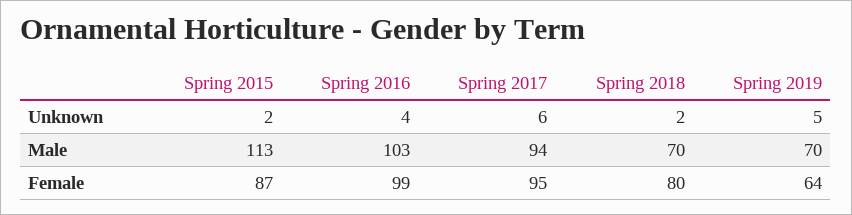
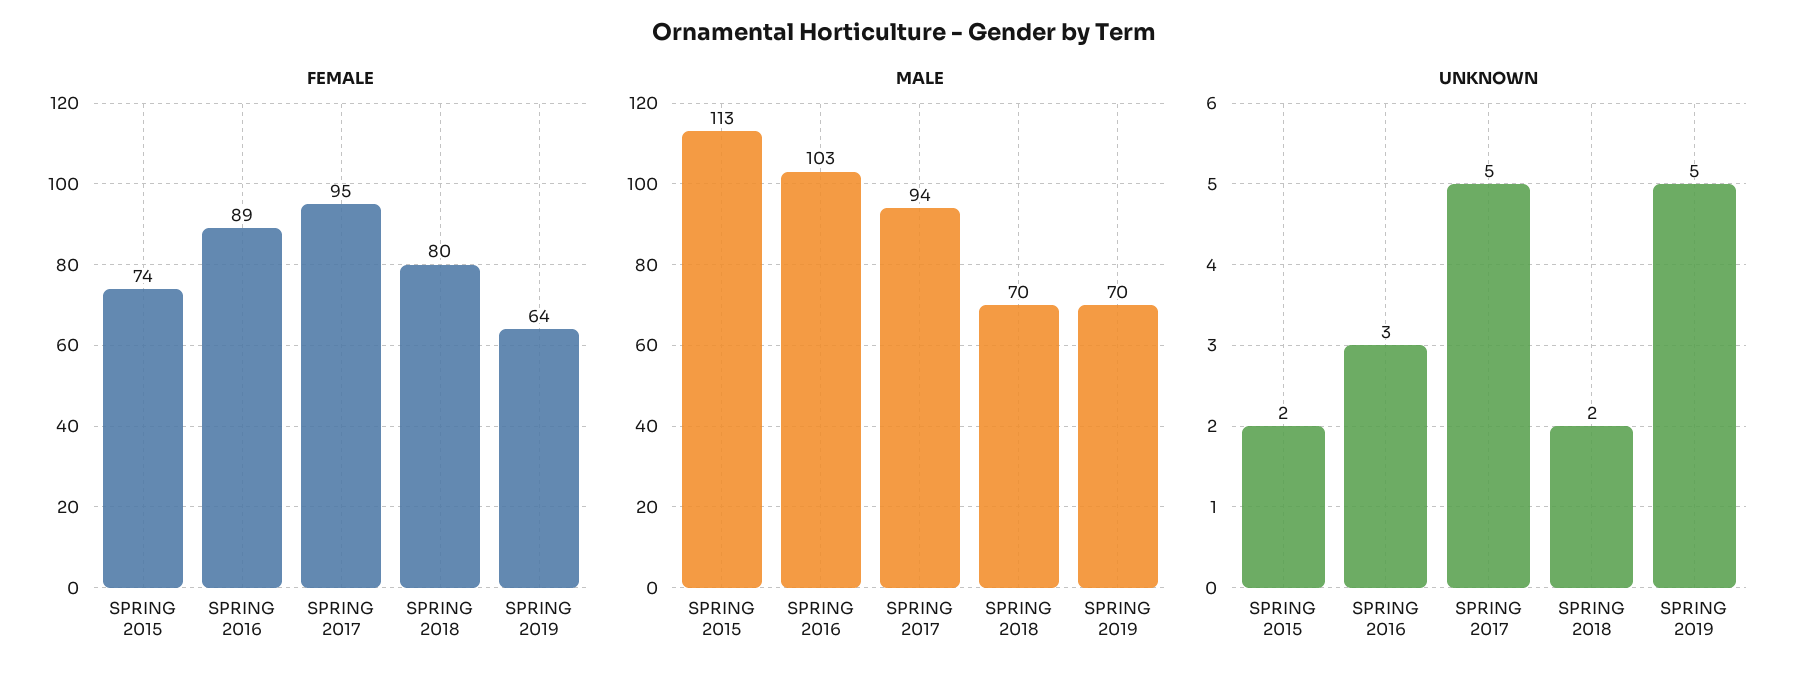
Unknown, Spring 2016: 4 -> 3
Unknown, Spring 2017: 6 -> 5
Female, Spring 2015: 87 -> 74
Female, Spring 2016: 99 -> 89

